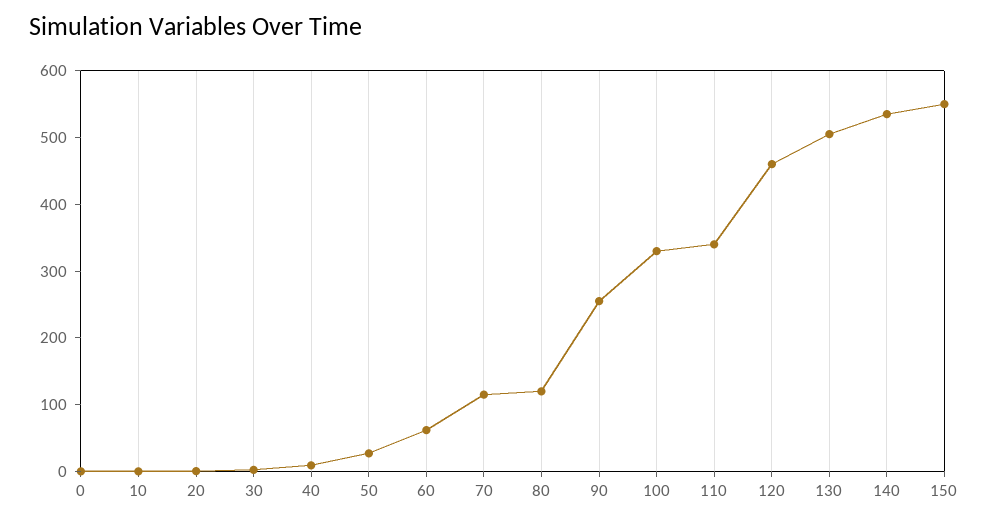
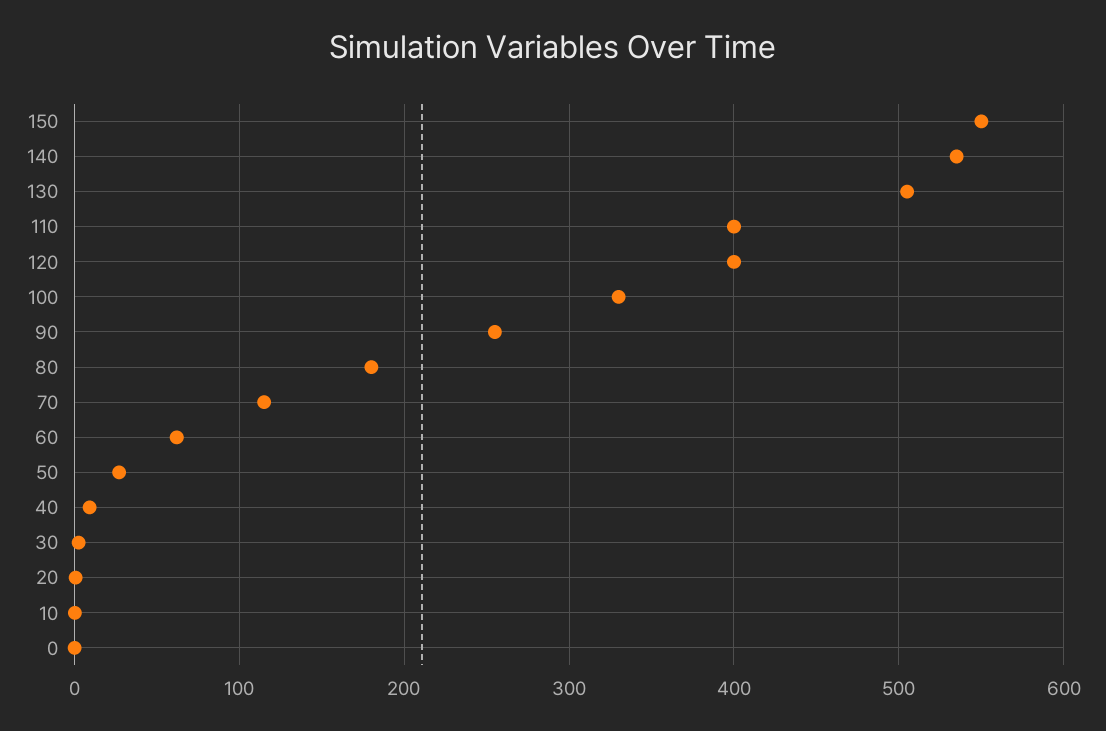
80: 120 -> 180
110: 340 -> 400
120: 460 -> 400

